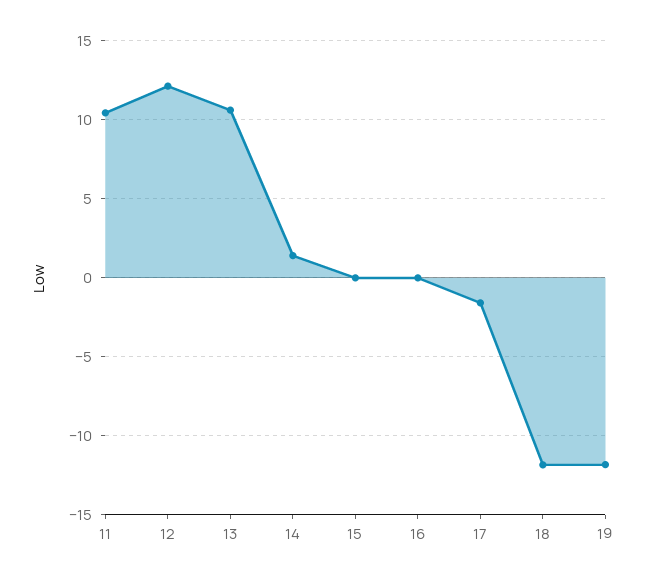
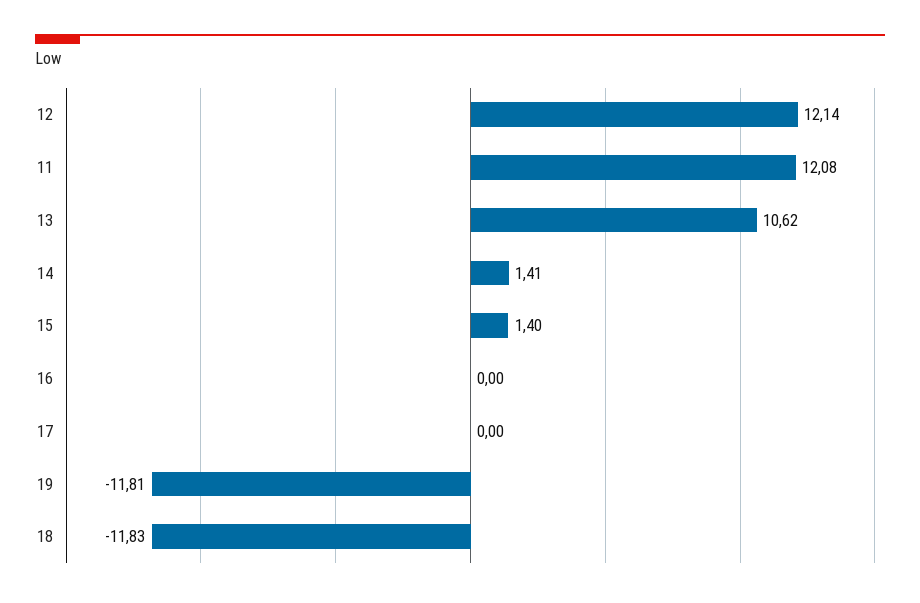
11: 10.5 -> 12.08
15: 0 -> 1.4
17: -1.5 -> 0

